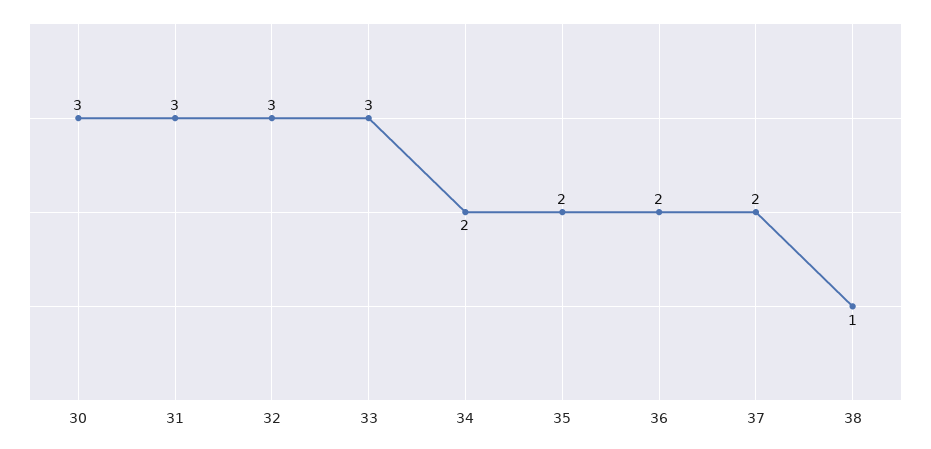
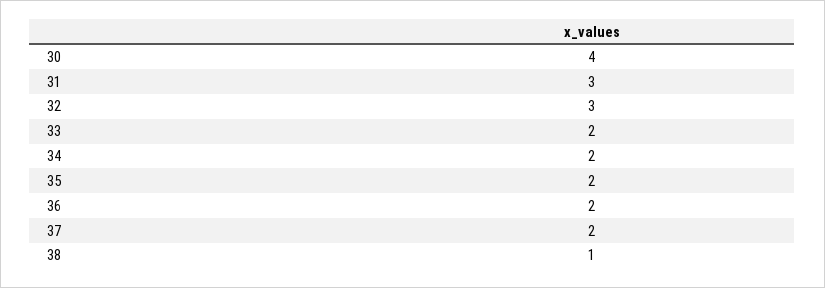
30: 3 -> 4
33: 3 -> 2

